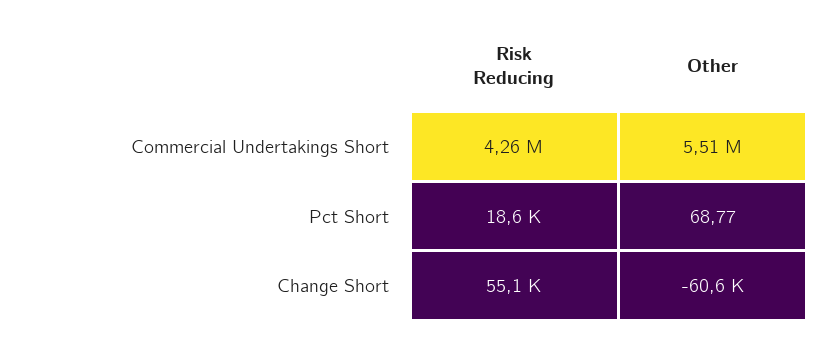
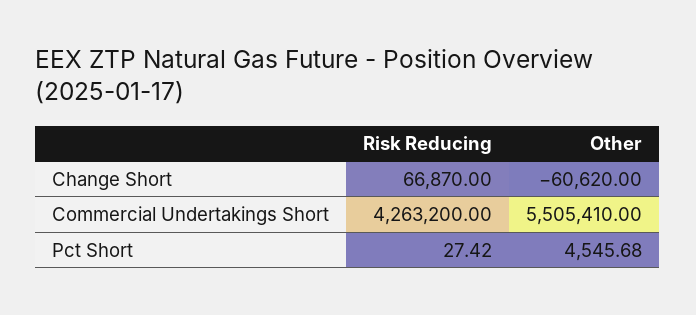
Risk Reducing, Pct Short: 18600 -> 27.42
Other, Pct Short: 68.77 -> 4545.68
Risk Reducing, Change Short: 55100 -> 66870

